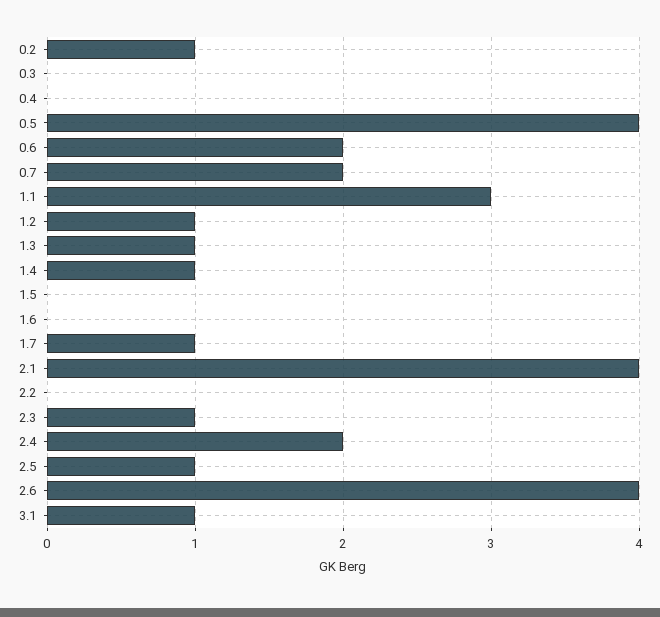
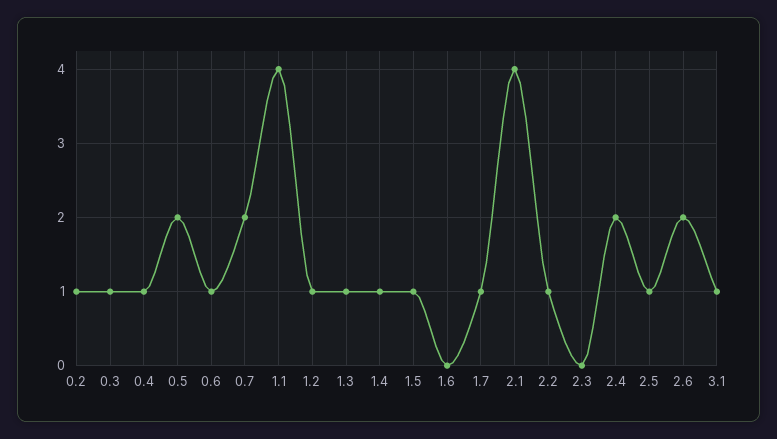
0.3: 0 -> 1
0.4: 0 -> 1
0.5: 4 -> 2
0.6: 2 -> 1
1.1: 3 -> 4
1.5: 0 -> 1
2.2: 0 -> 1
2.3: 1 -> 0
2.6: 4 -> 2

